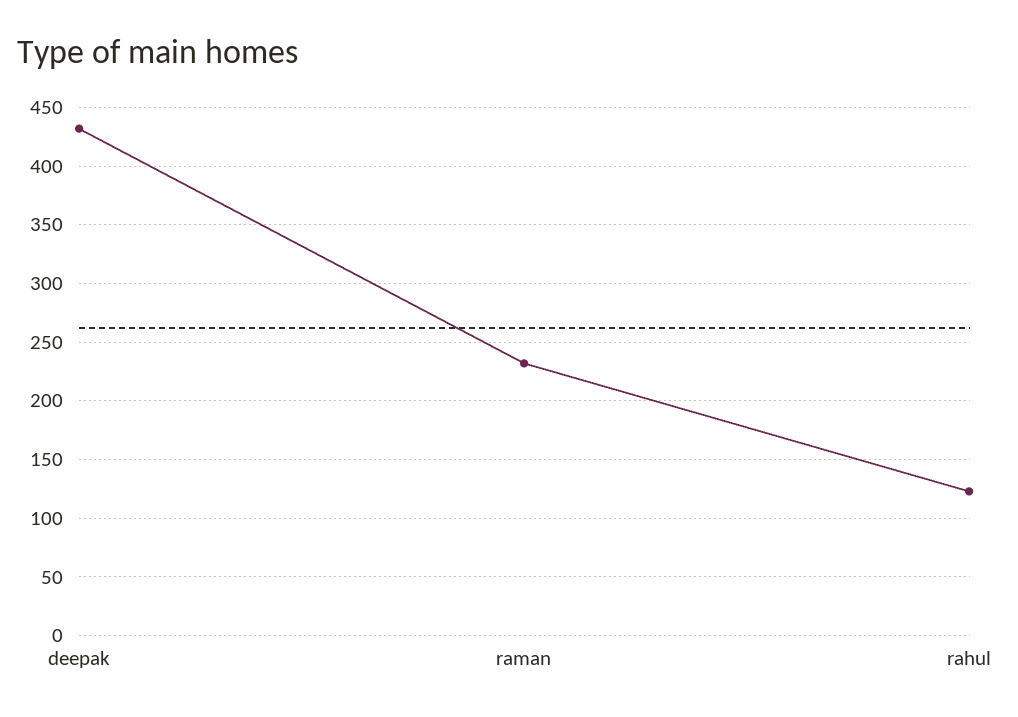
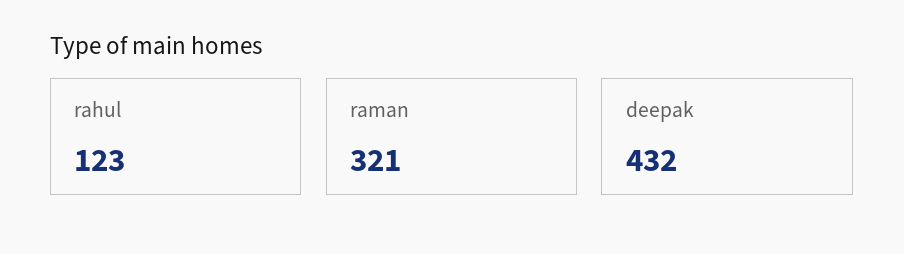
raman: 230 -> 321

